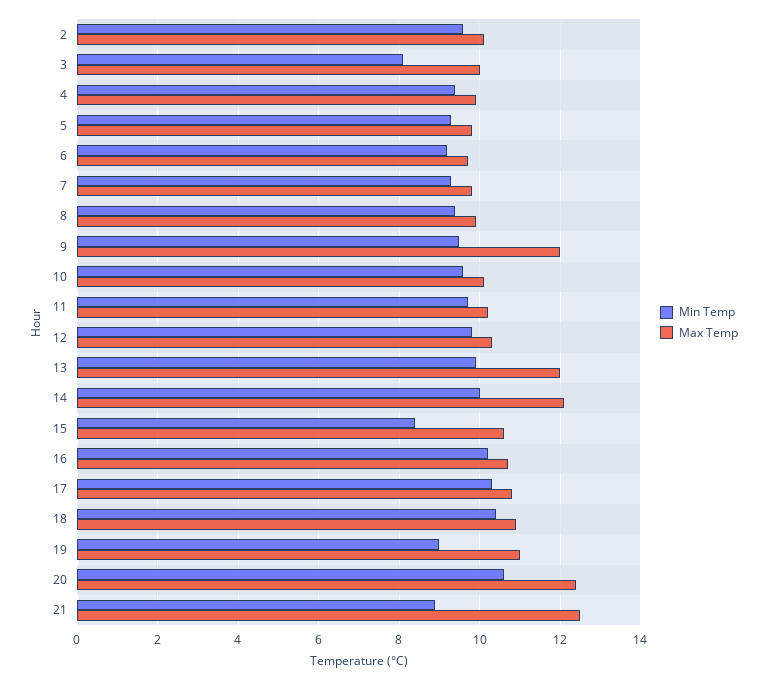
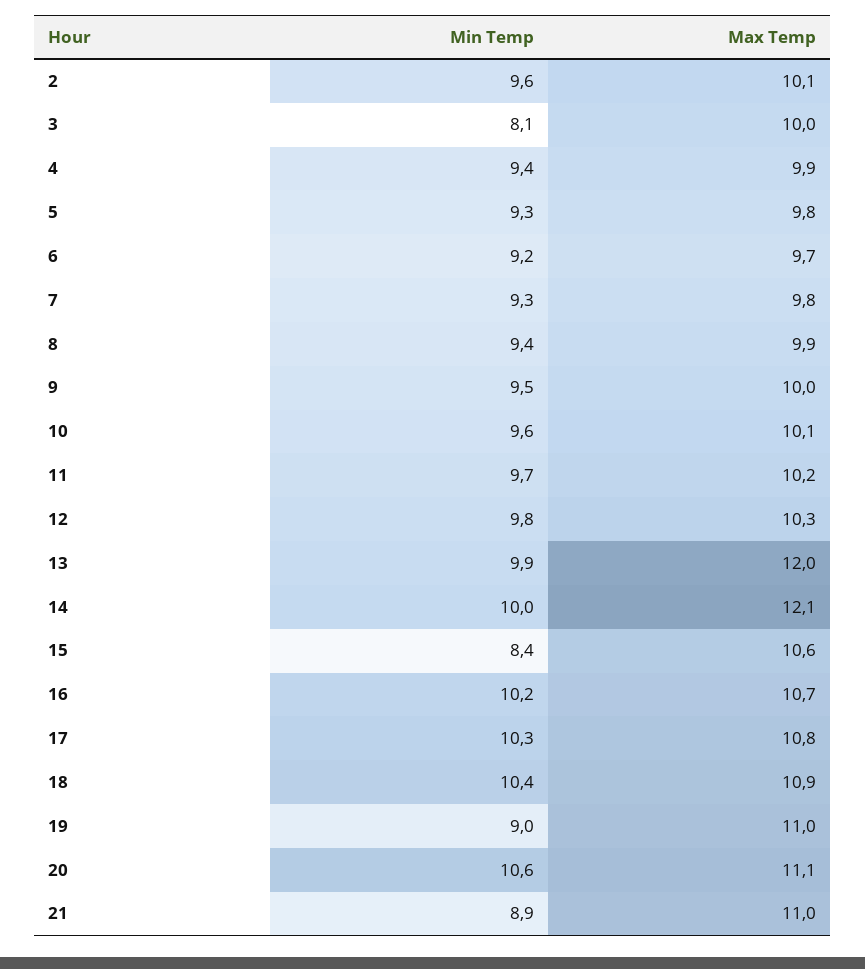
Max Temp, 9: 12 -> 10
Max Temp, 20: 12.5 -> 11.1
Max Temp, 21: 12.5 -> 11

